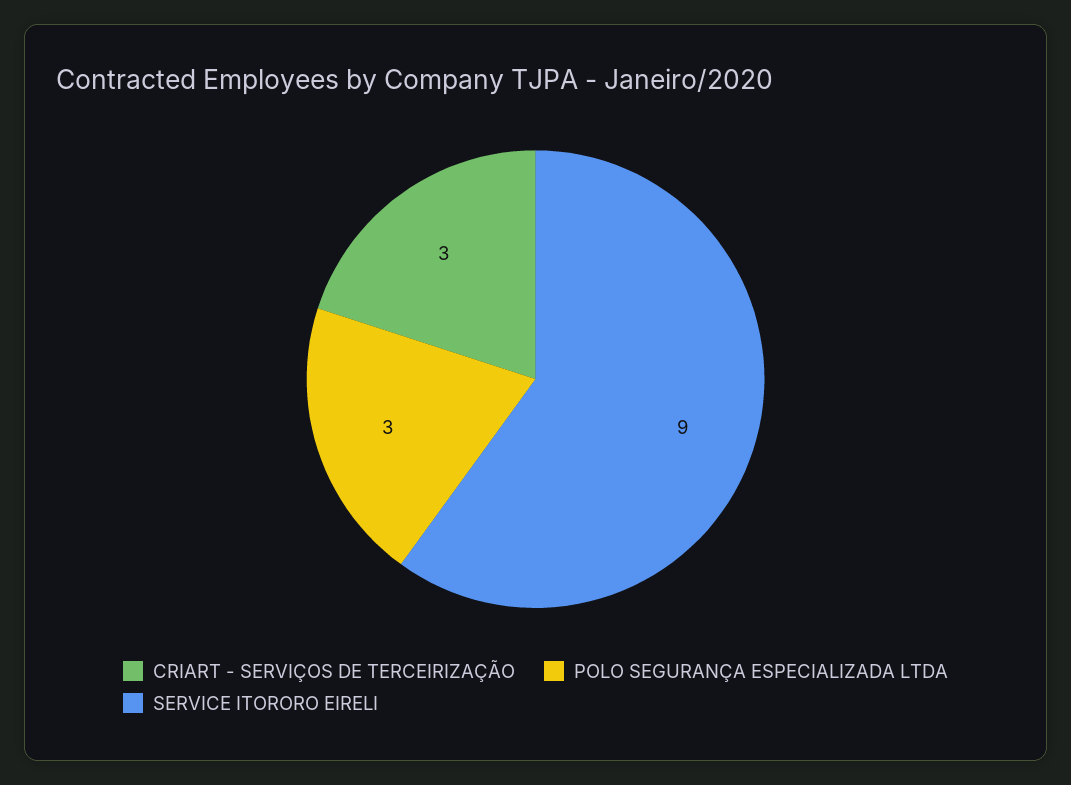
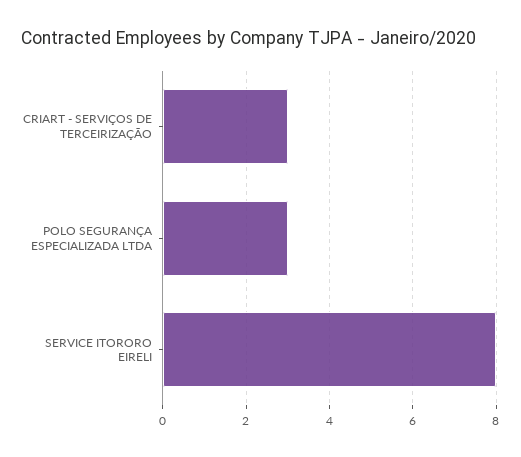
SERVICE ITORORO EIRELI: 9 -> 8

